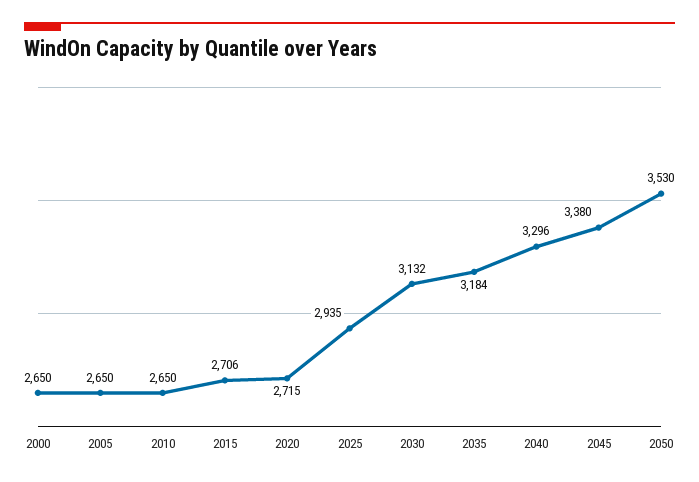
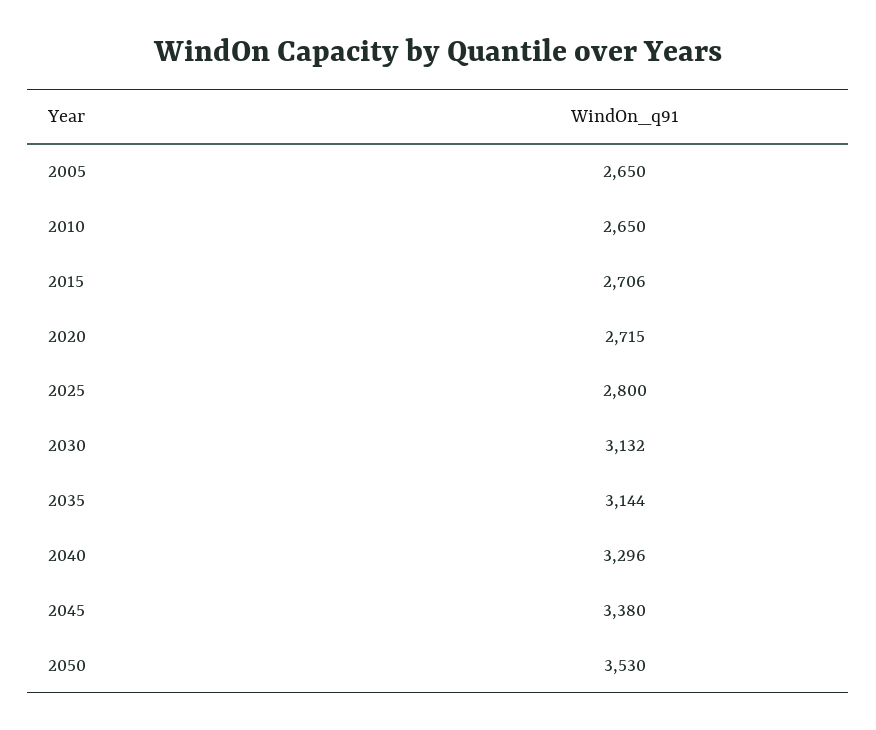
2000: 2650 -> none
2025: 2935 -> 2800
2035: 3184 -> 3144

